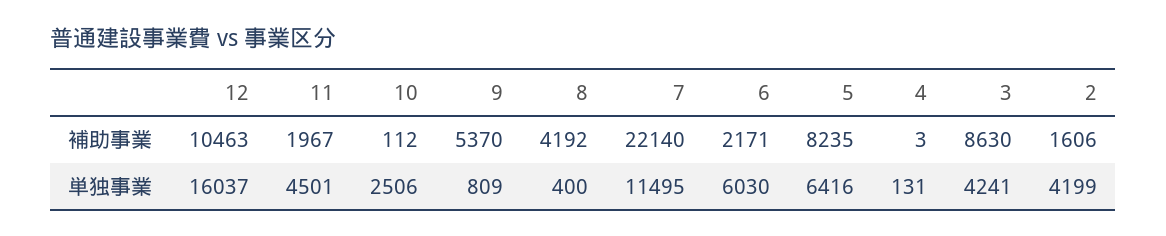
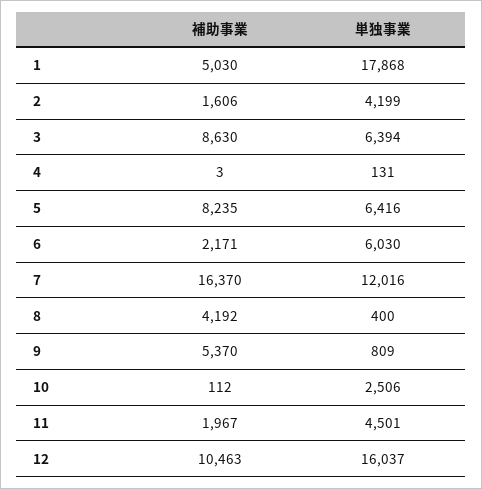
7, 補助事業: 22140 -> 16370
7, 単独事業: 11495 -> 12016
3, 単独事業: 4241 -> 6394
1, 補助事業: none -> 5030
1, 単独事業: none -> 17868

